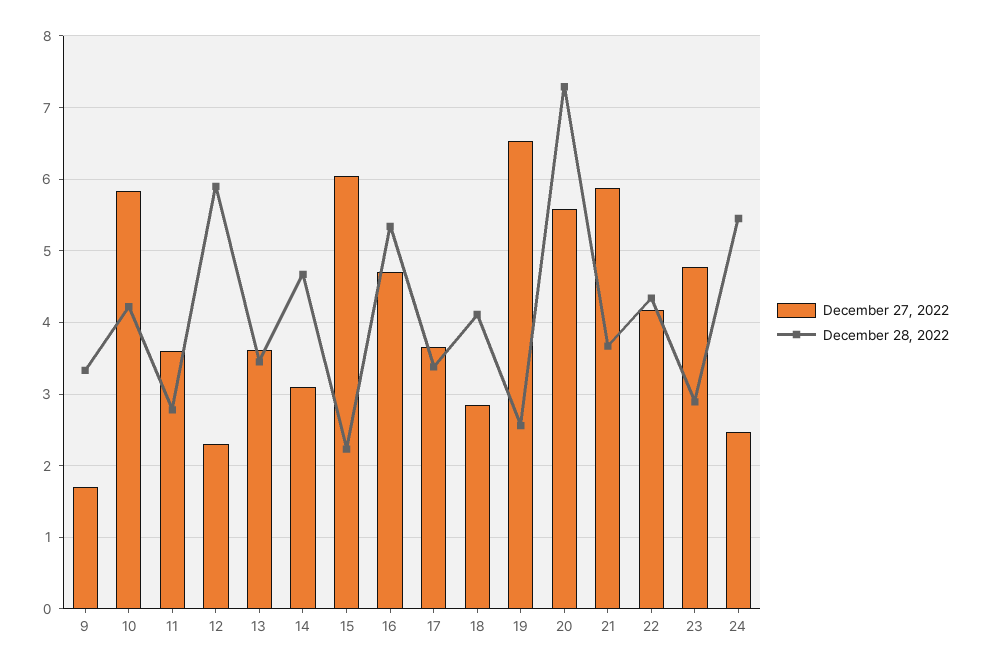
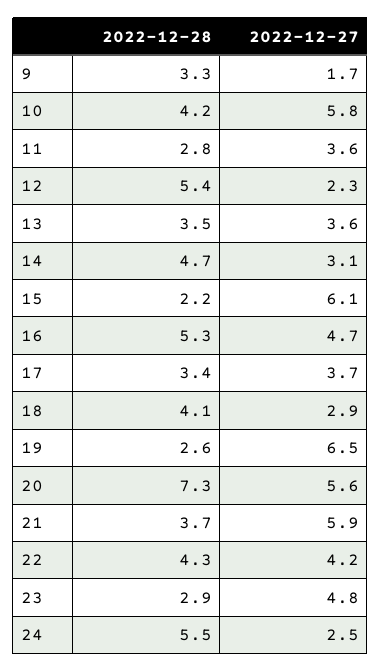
December 28, 2022, 12: 5.9 -> 5.4

